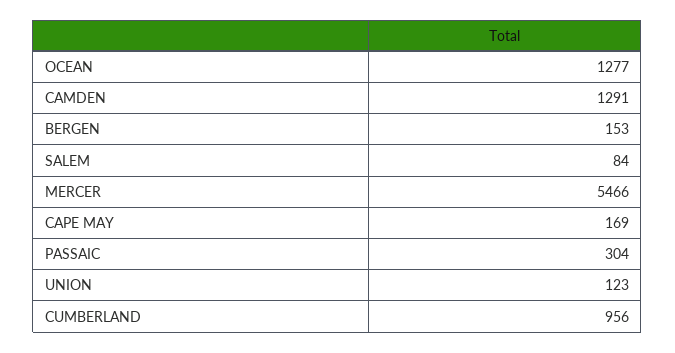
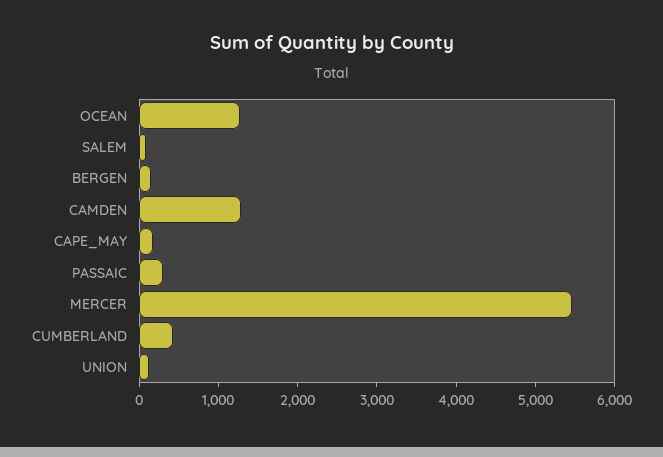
CUMBERLAND: 956 -> 400

